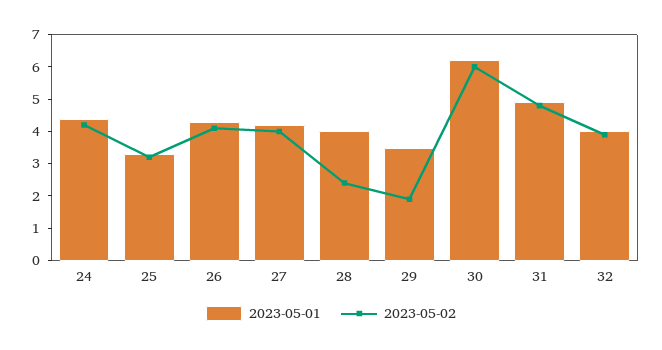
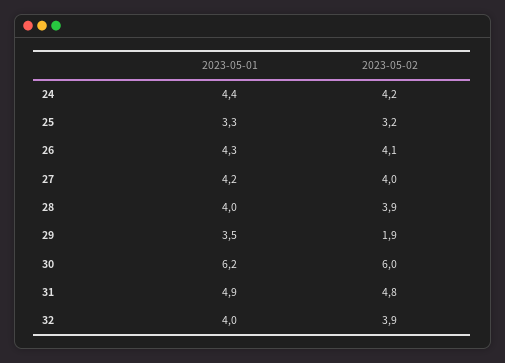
2023-05-02, 28: 2.5 -> 3.9

